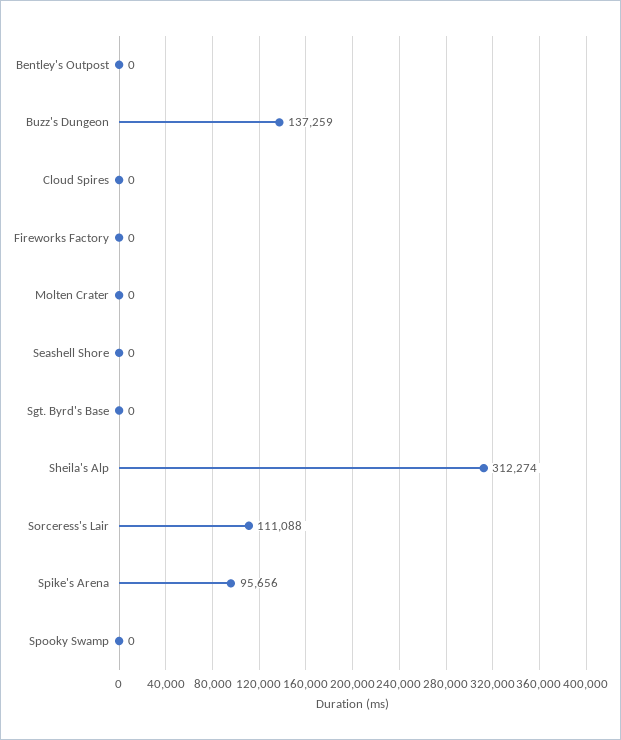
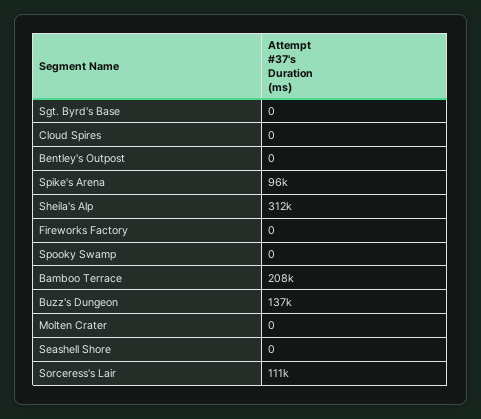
Bamboo Terrace: none -> 208000

